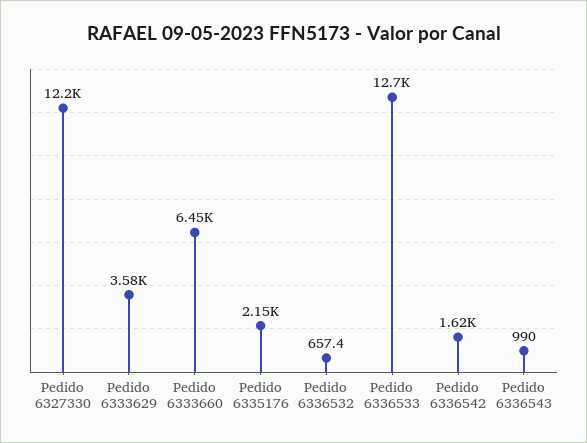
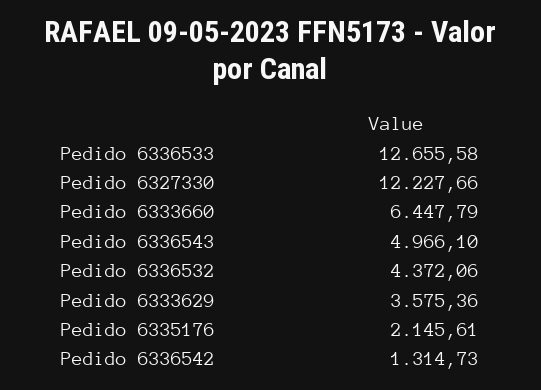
Pedido 6336532: 657.4 -> 4372.06
Pedido 6336542: 1620 -> 1314.73
Pedido 6336543: 990 -> 4966.1

